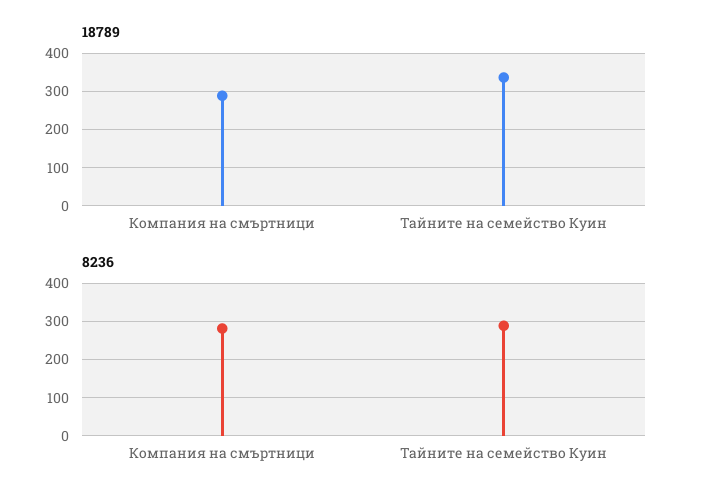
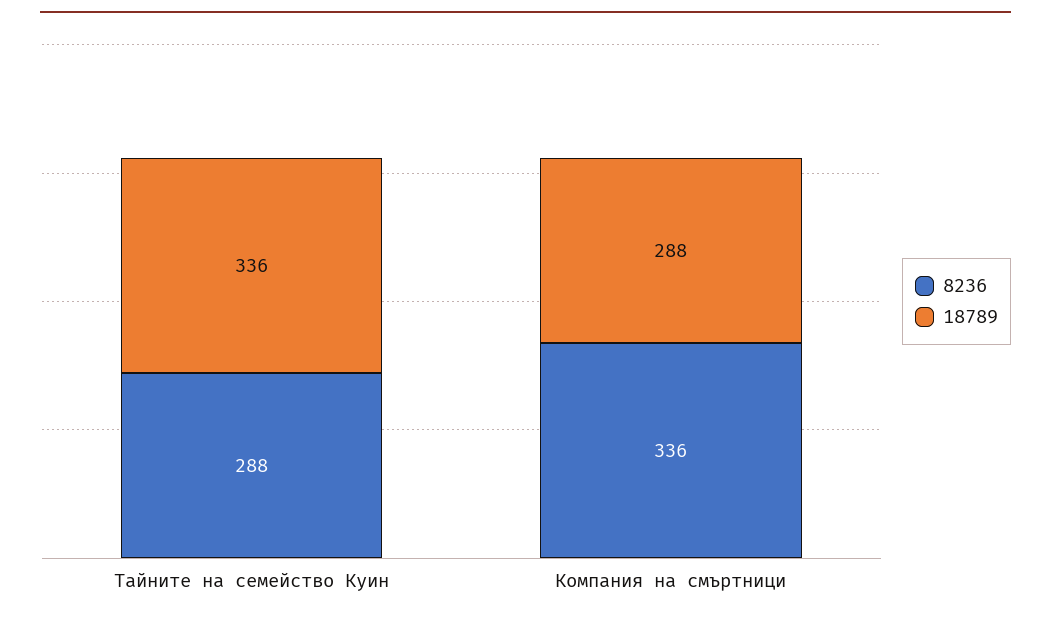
8236, Компания на смъртници: 280 -> 336

